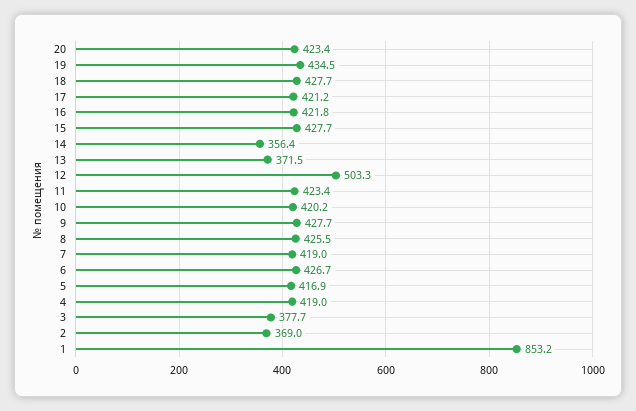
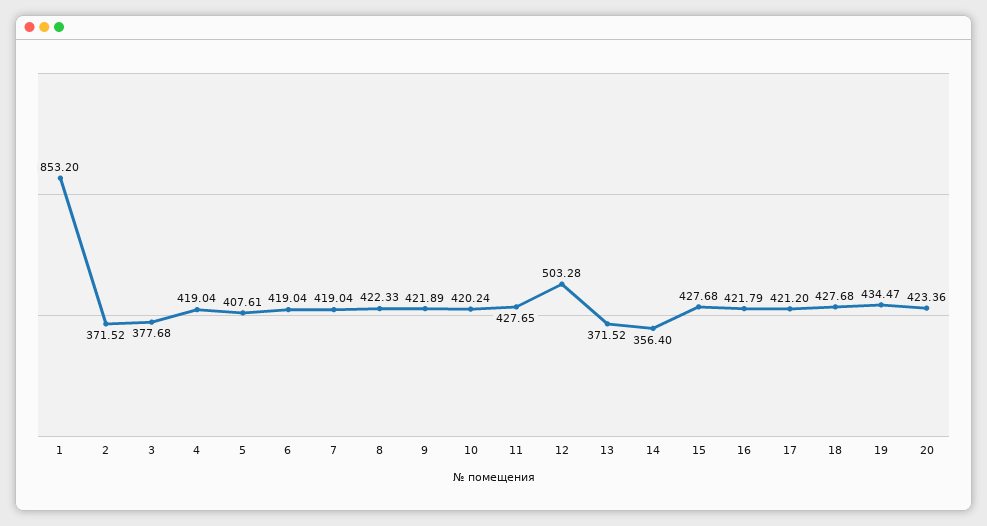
11: 423.4 -> 427.65
9: 427.7 -> 421.89
8: 425.5 -> 422.33
6: 426.7 -> 419.04
5: 416.9 -> 407.61
2: 369 -> 371.52

